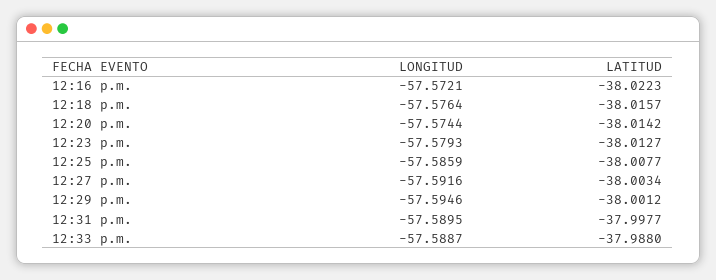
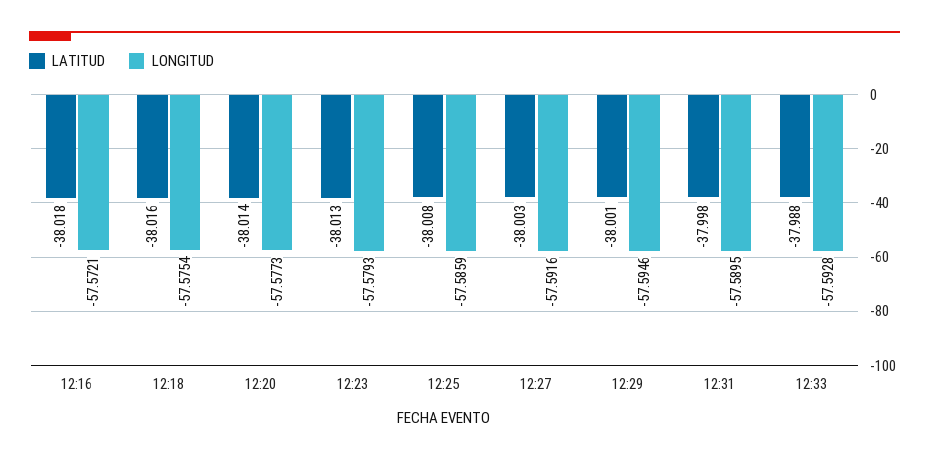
LATITUD, 12:16 p.m.: -38.0223 -> -38.018
LONGITUD, 12:18 p.m.: -57.5764 -> -57.5754
LONGITUD, 12:20 p.m.: -57.5744 -> -57.5773
LONGITUD, 12:33 p.m.: -57.5887 -> -57.5928

